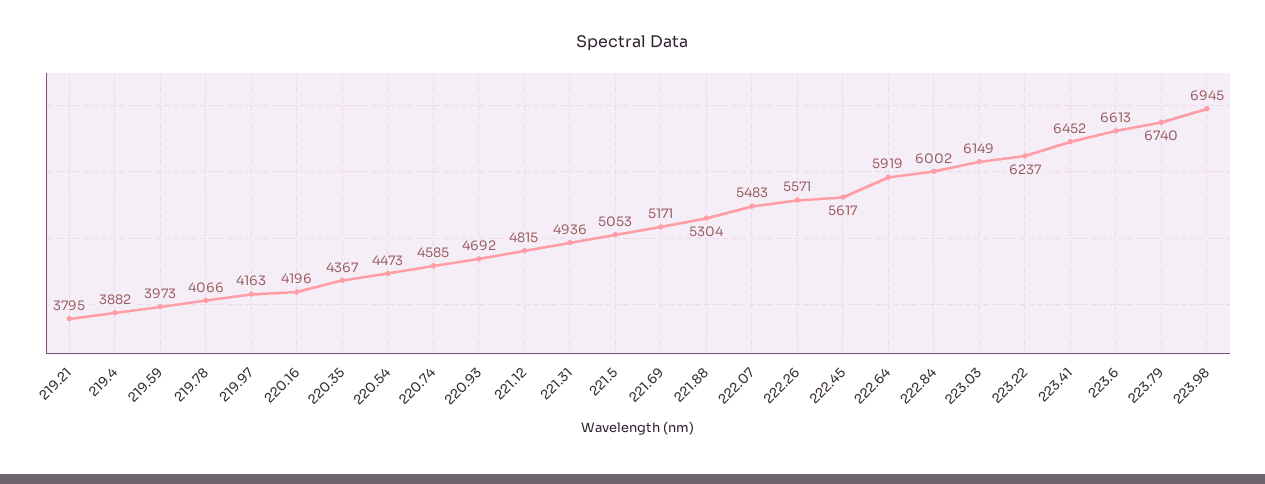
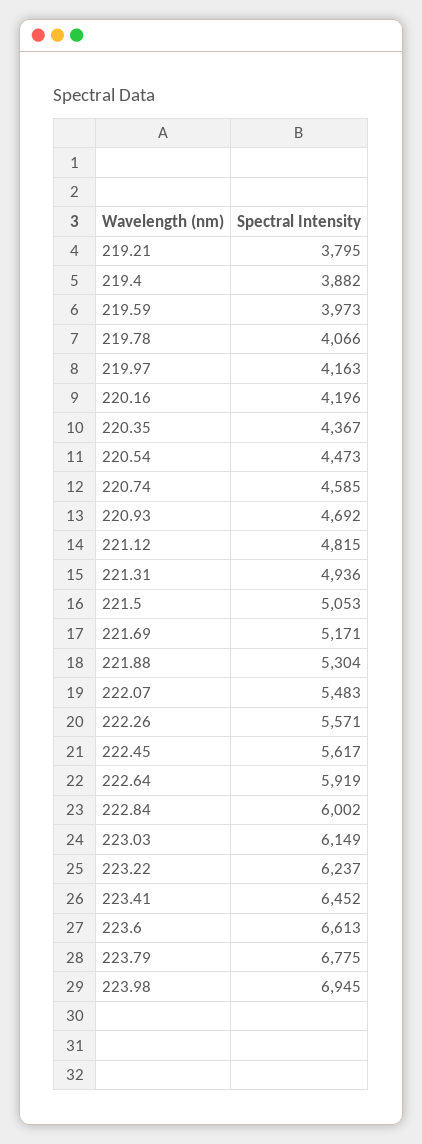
223.79: 6740 -> 6775

